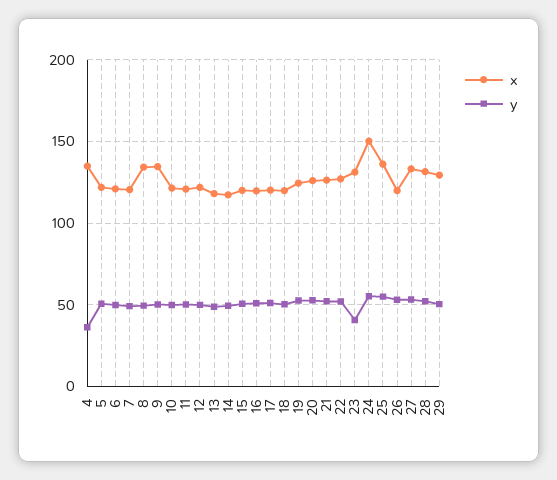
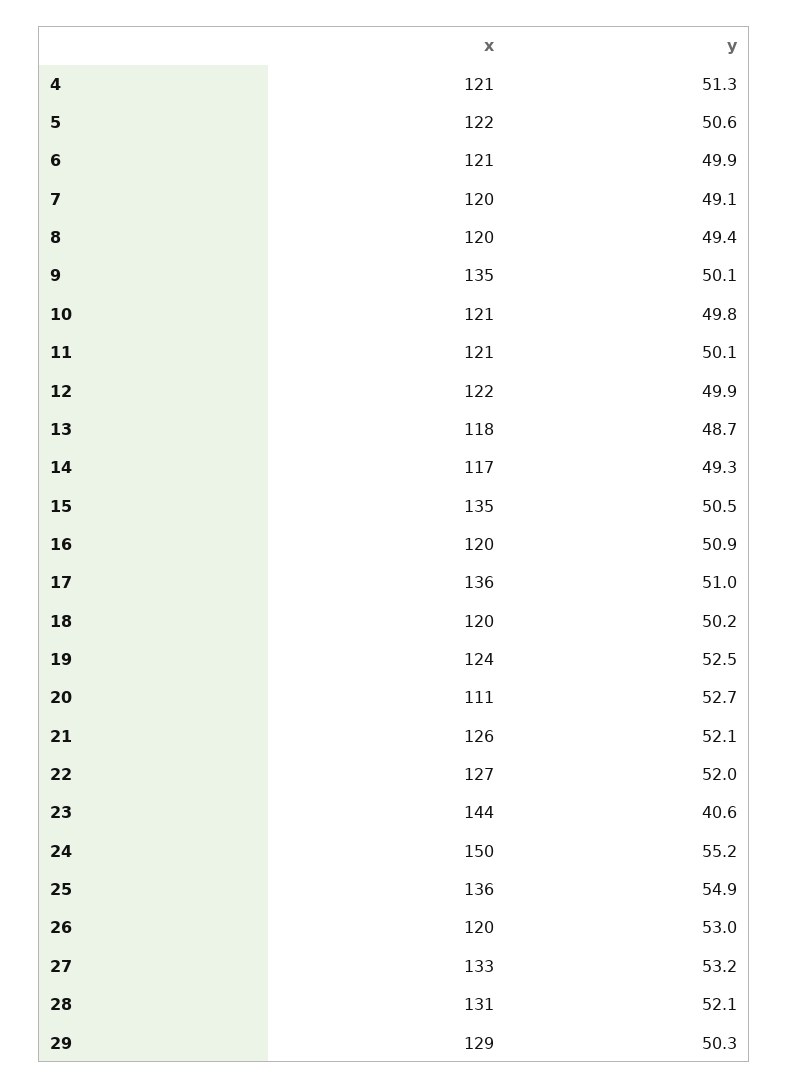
x, 4: 135 -> 121
y, 4: 35 -> 51.3
x, 8: 135 -> 120
x, 15: 120 -> 135
x, 17: 120 -> 136
x, 20: 125 -> 111
x, 23: 130 -> 144

